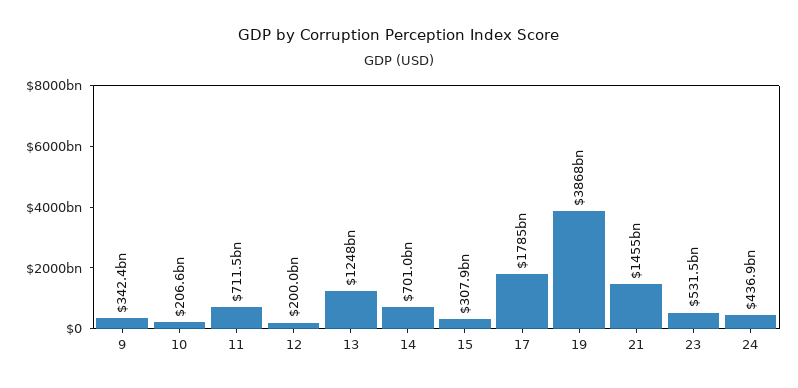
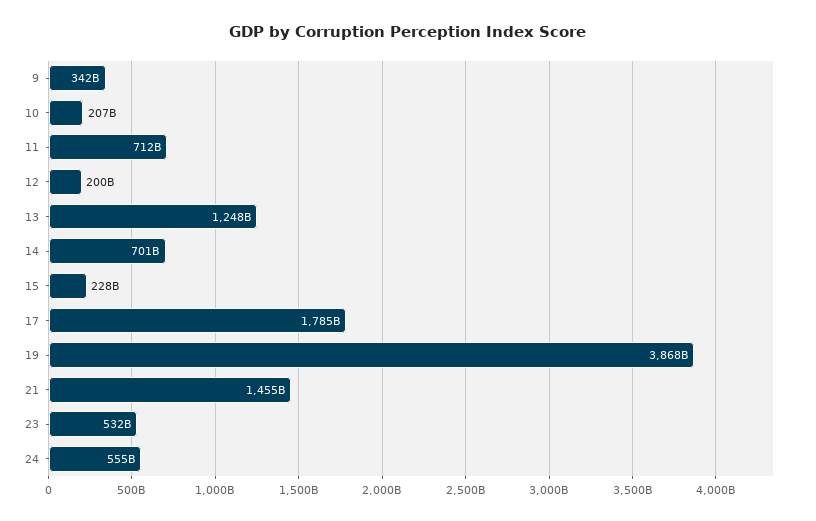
15: 307900000000 -> 228000000000
24: 436900000000 -> 555000000000

